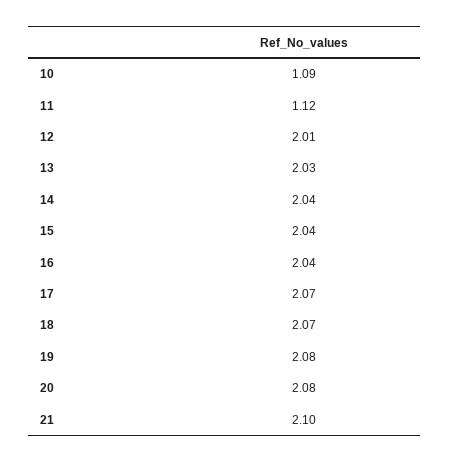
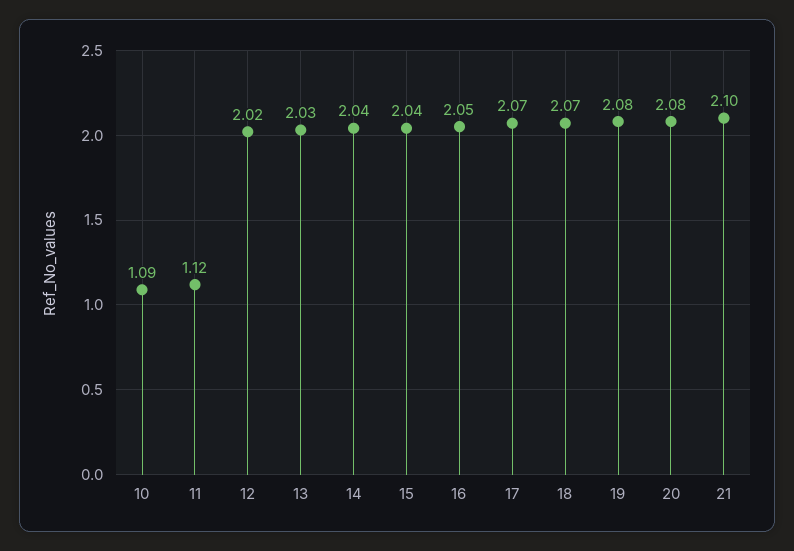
12: 2.01 -> 2.02
16: 2.04 -> 2.05

